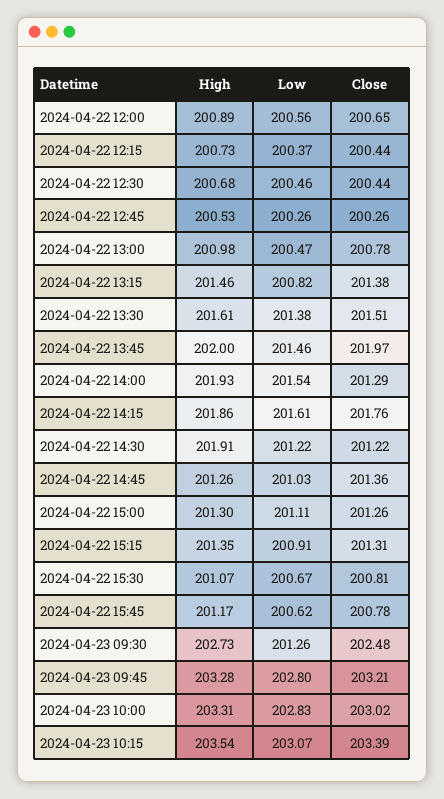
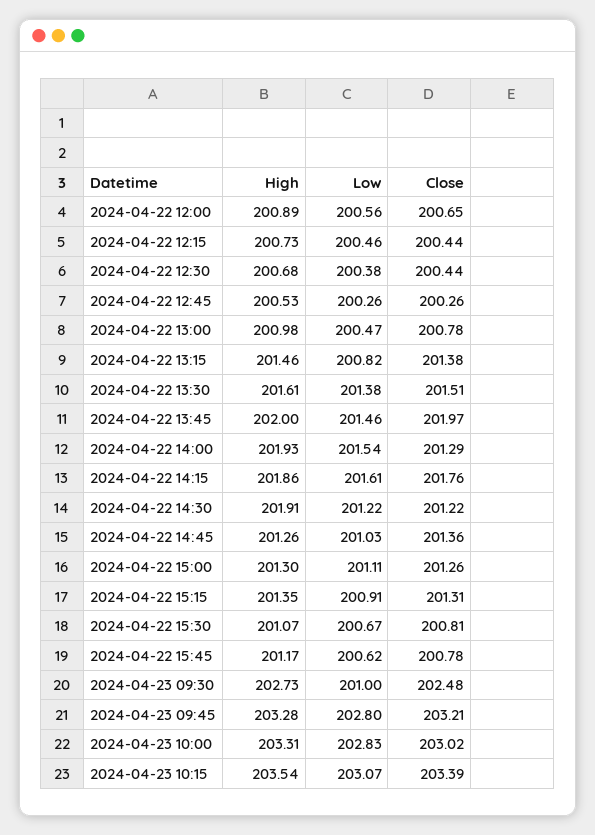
Low, 2024-04-22 12:15: 200.37 -> 200.46
Low, 2024-04-22 12:30: 200.46 -> 200.38
Low, 2024-04-23 09:30: 201.26 -> 201

